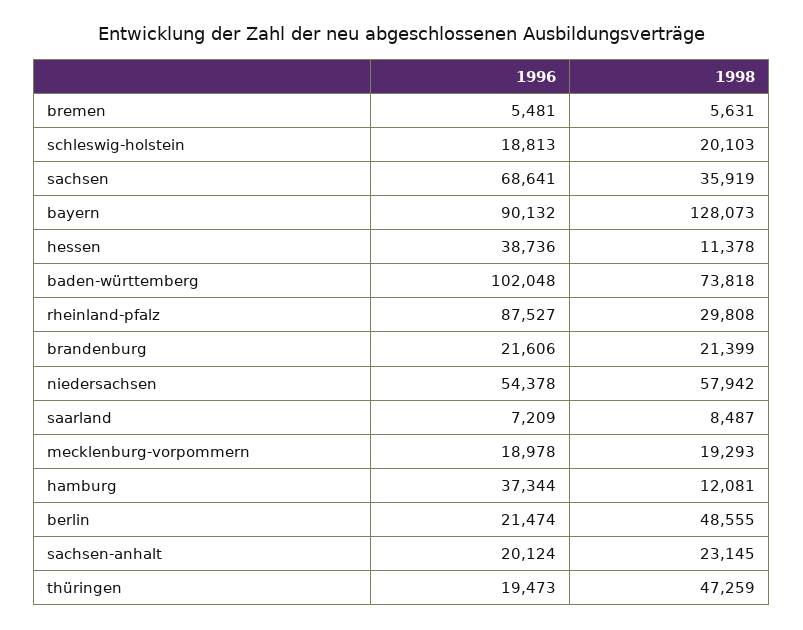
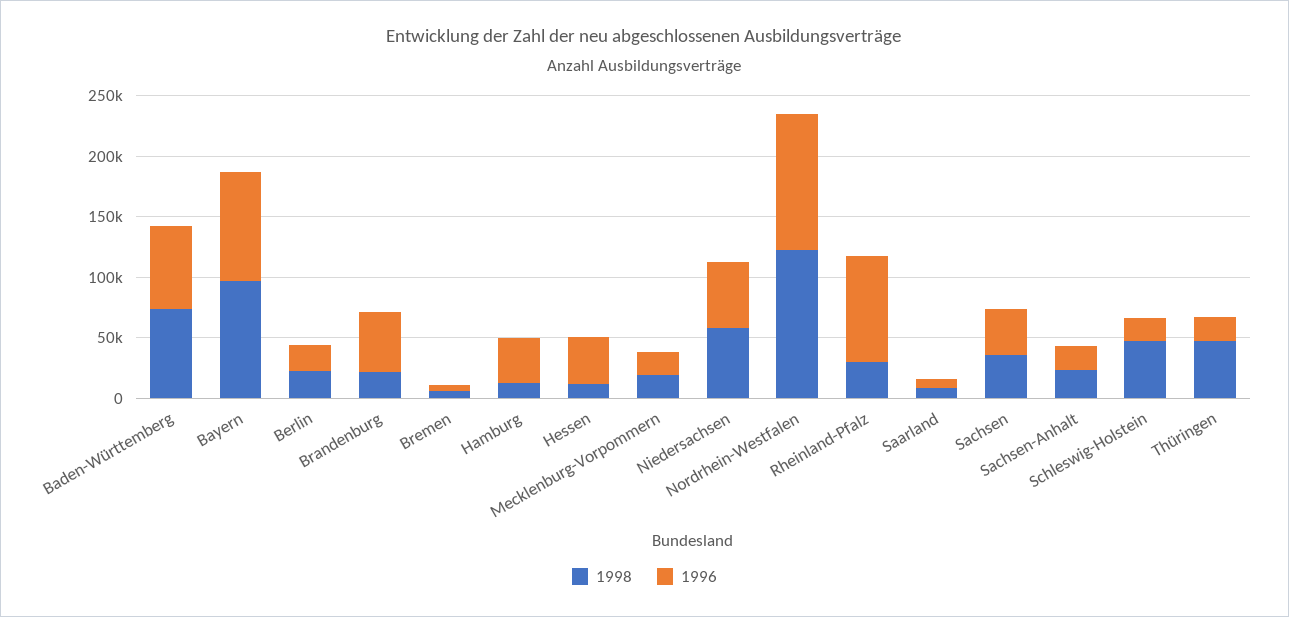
1998, schleswig-holstein: 20103 -> 50000
1996, sachsen: 68641 -> 40000
1998, bayern: 128073 -> 100000
1996, baden-württemberg: 102048 -> 70000
1996, brandenburg: 21606 -> 50000
1998, berlin: 48555 -> 20000
1998, Nordrhein-Westfalen: none -> 120000
1996, Nordrhein-Westfalen: none -> 110000

